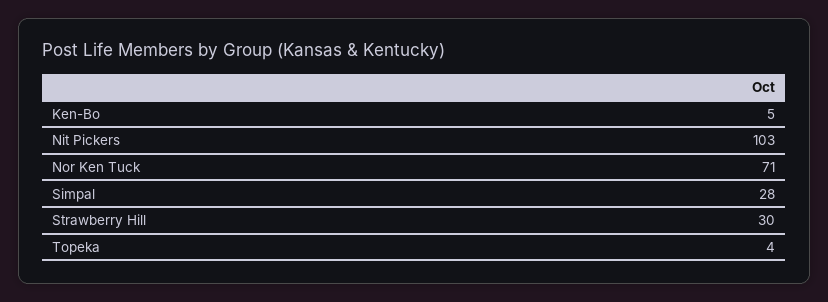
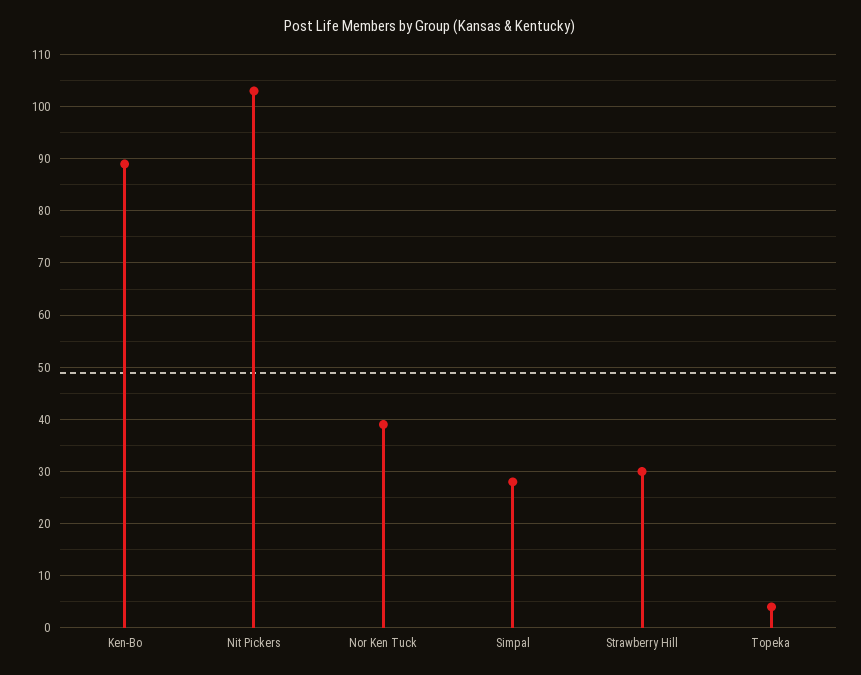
Ken-Bo: 5 -> 90
Nor Ken Tuck: 71 -> 40

